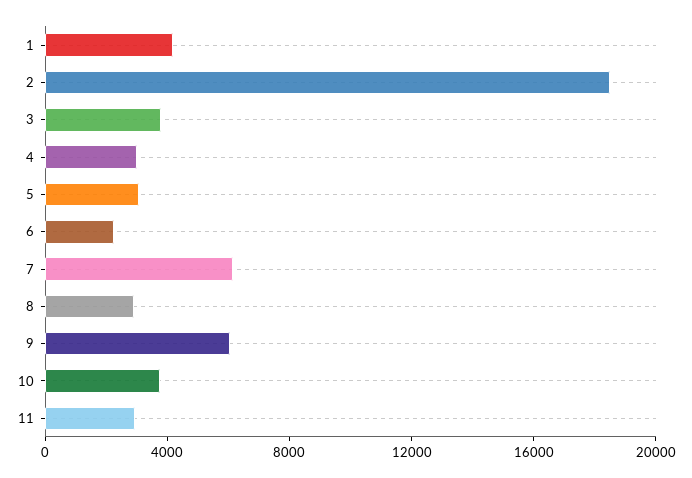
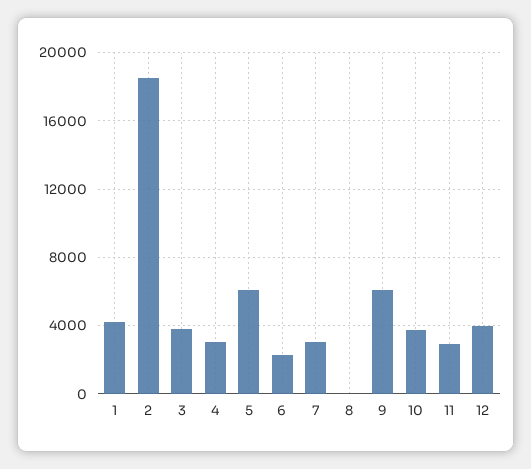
5: 3000 -> 6000
7: 6000 -> 3000
8: 3000 -> 0
12: none -> 4000

